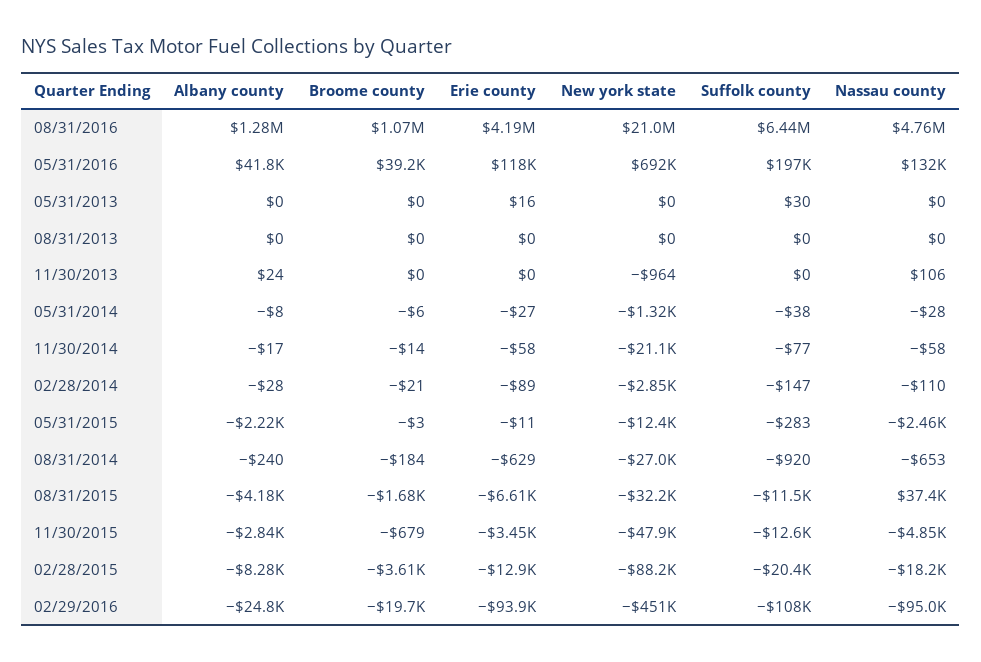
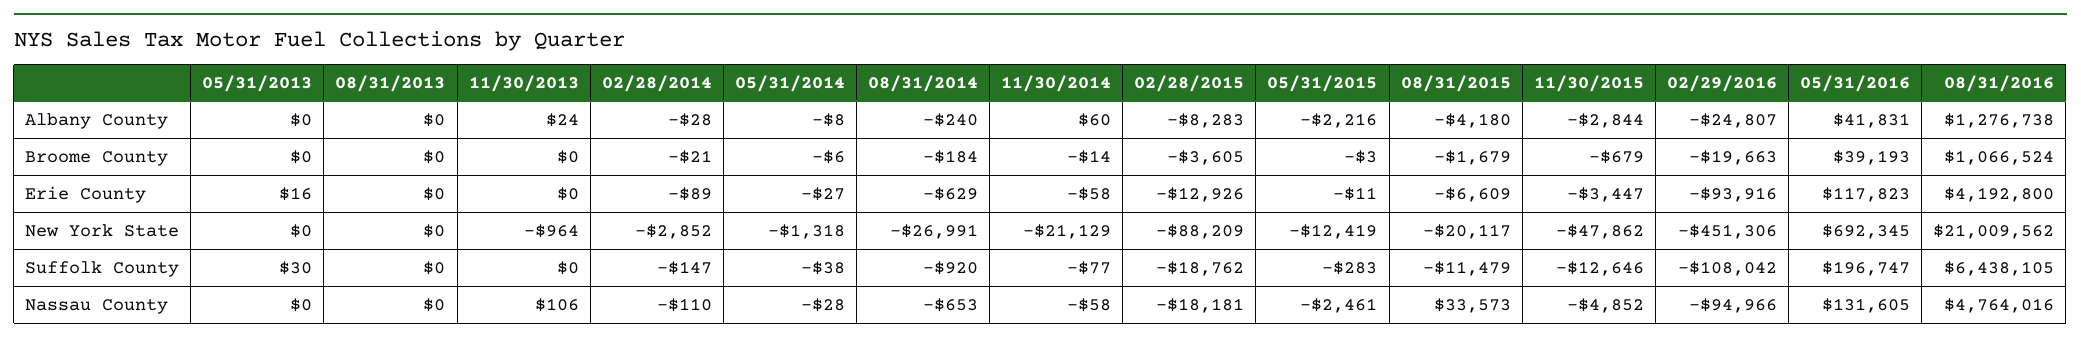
Albany county, 11/30/2014: -17 -> 60
New york state, 08/31/2015: -32200 -> -20117
Nassau county, 08/31/2015: 37400 -> 33573
Suffolk county, 02/28/2015: -20400 -> -18762

